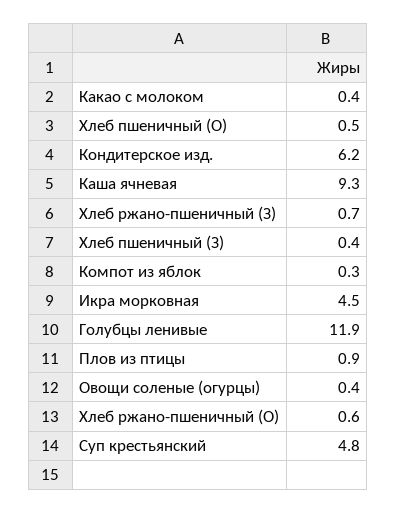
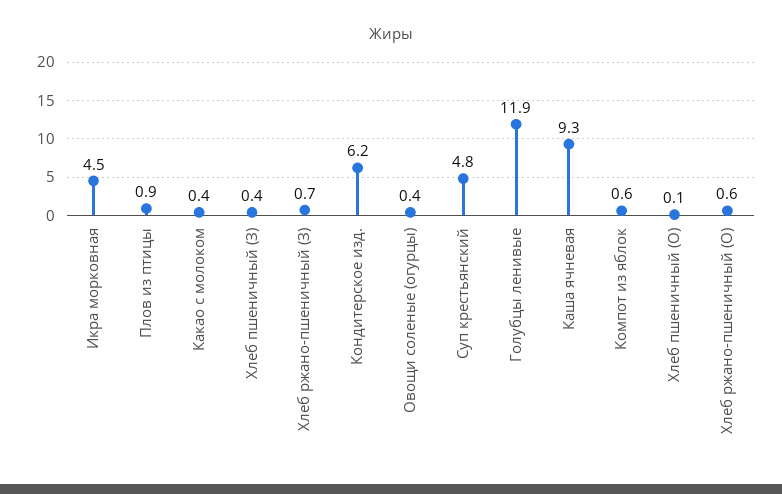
Хлеб пшеничный (О): 0.5 -> 0.1
Компот из яблок: 0.3 -> 0.6

